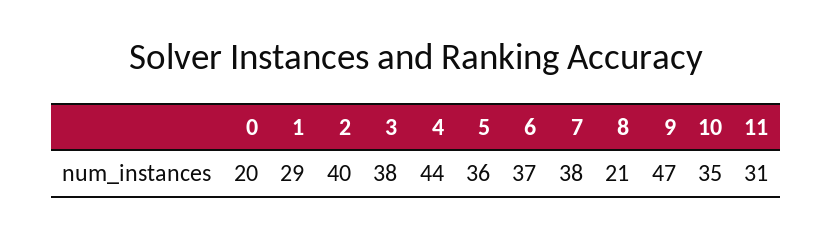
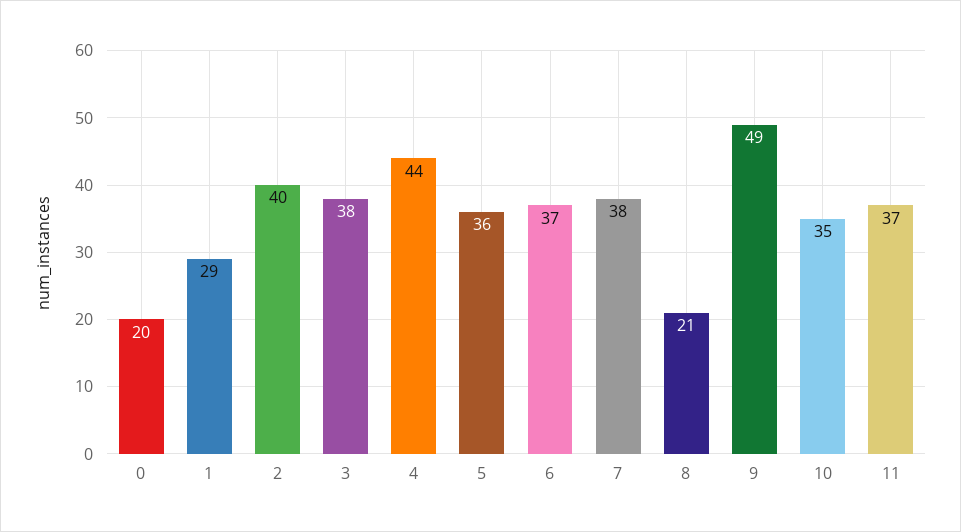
9: 47 -> 49
11: 31 -> 37

